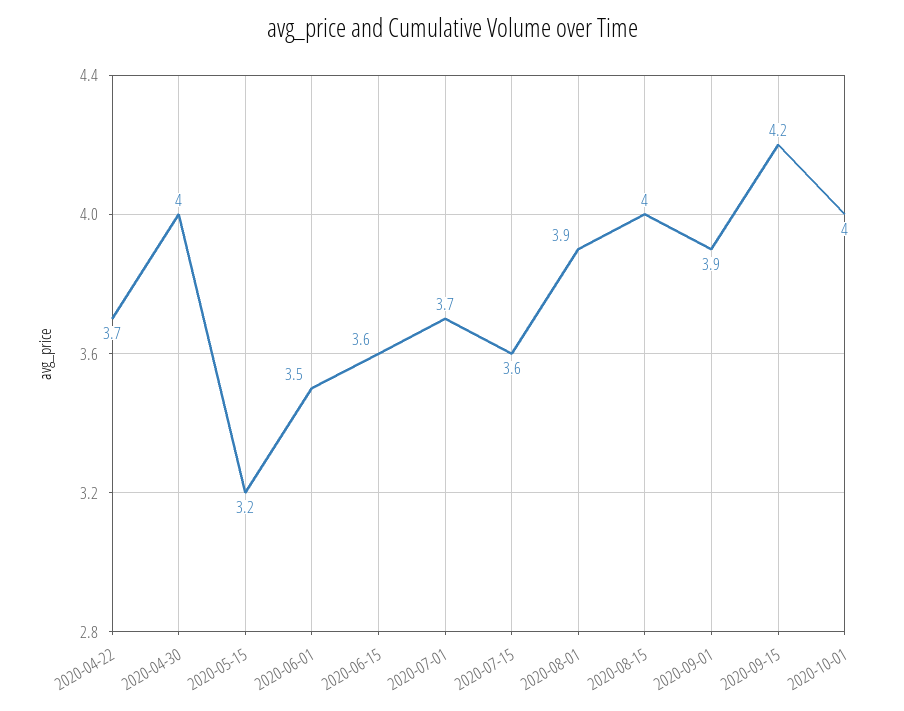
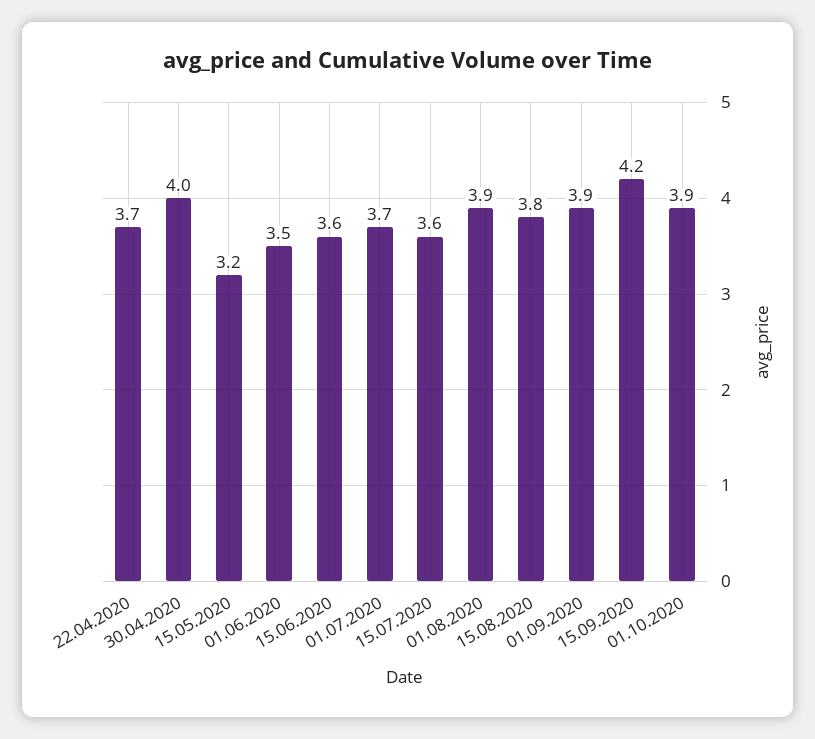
2020-08-15: 4 -> 3.8
2020-10-01: 4 -> 3.9

